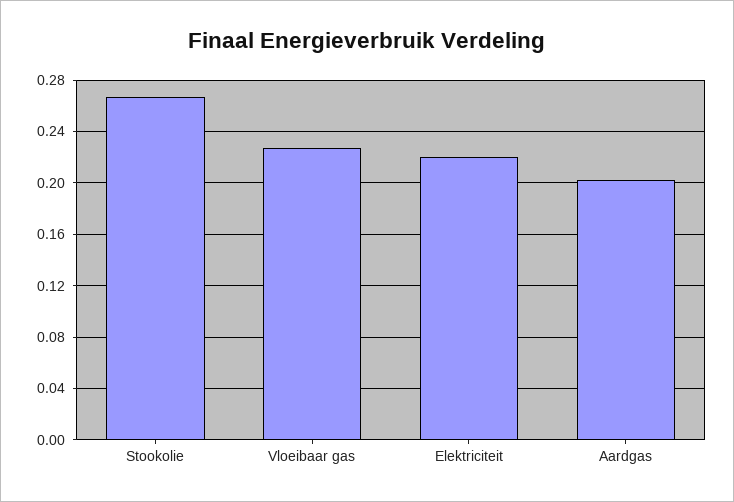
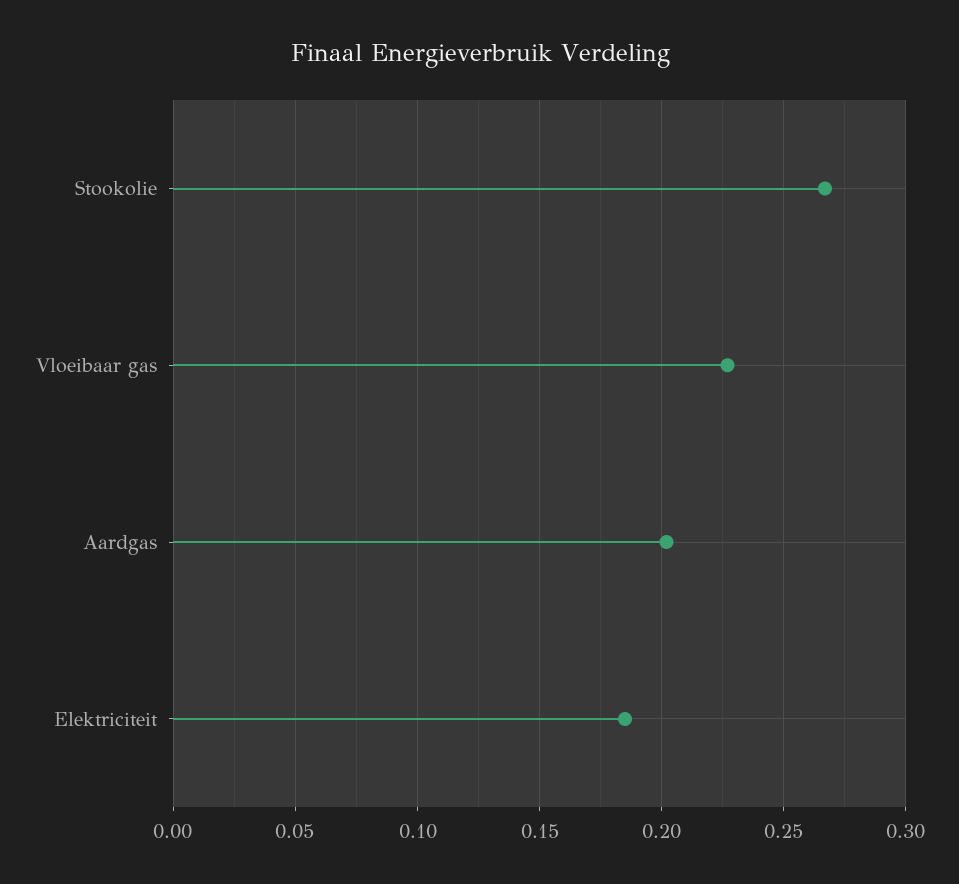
Elektriciteit: 0.22 -> 0.185

